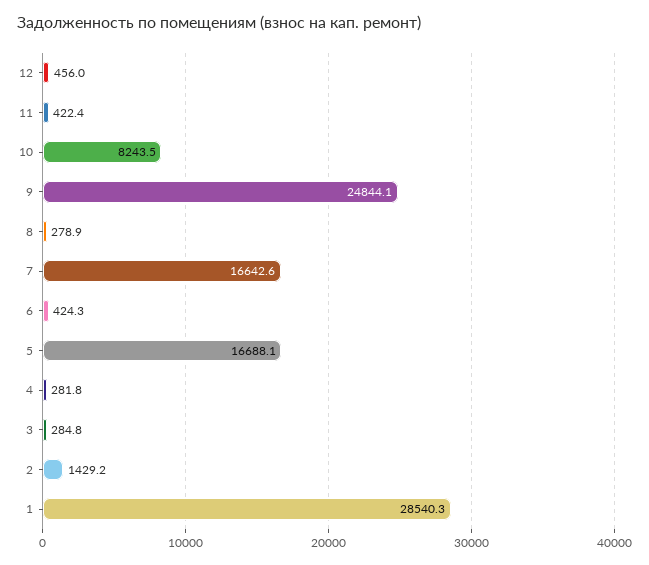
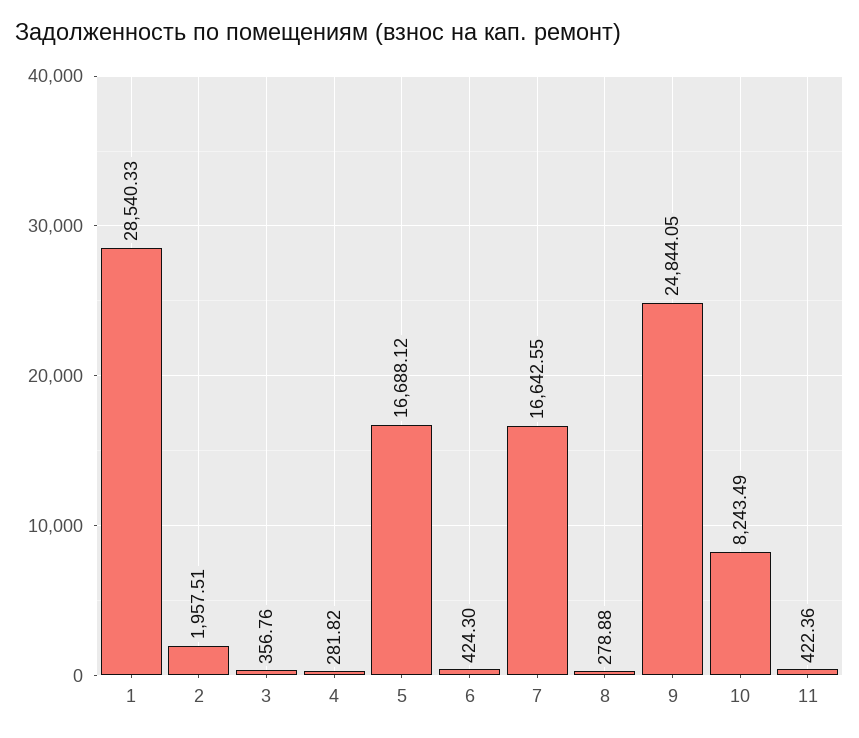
12: 456 -> none
3: 284.8 -> 356.76
2: 1429.2 -> 1957.51

